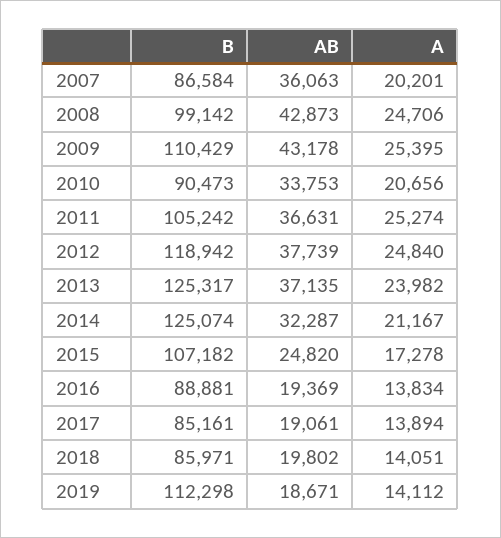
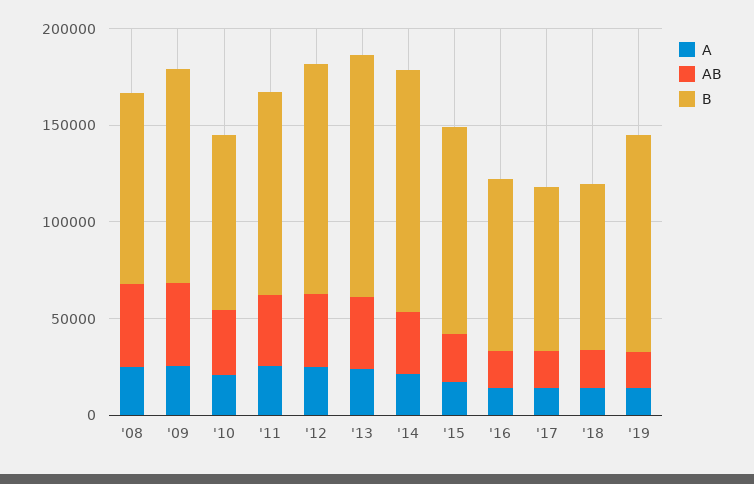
B, 2007: 86584 -> none
AB, 2007: 36063 -> none
A, 2007: 20201 -> none

